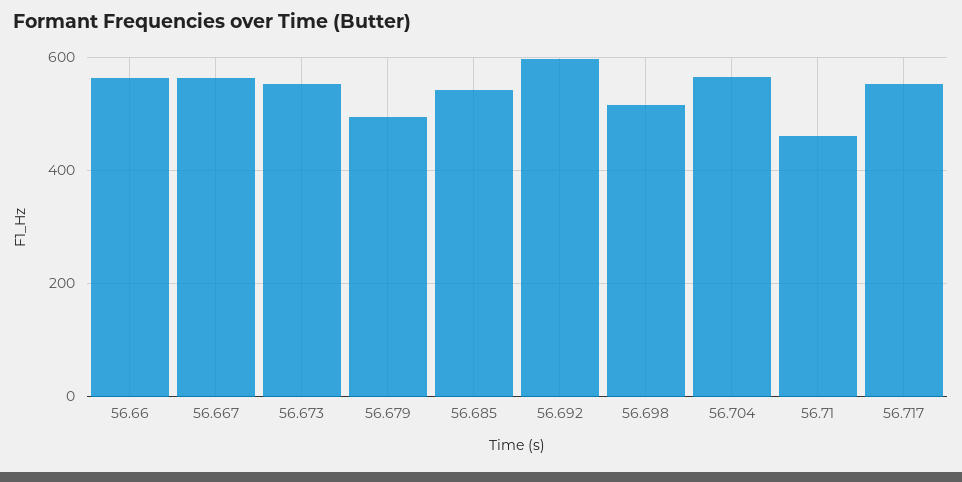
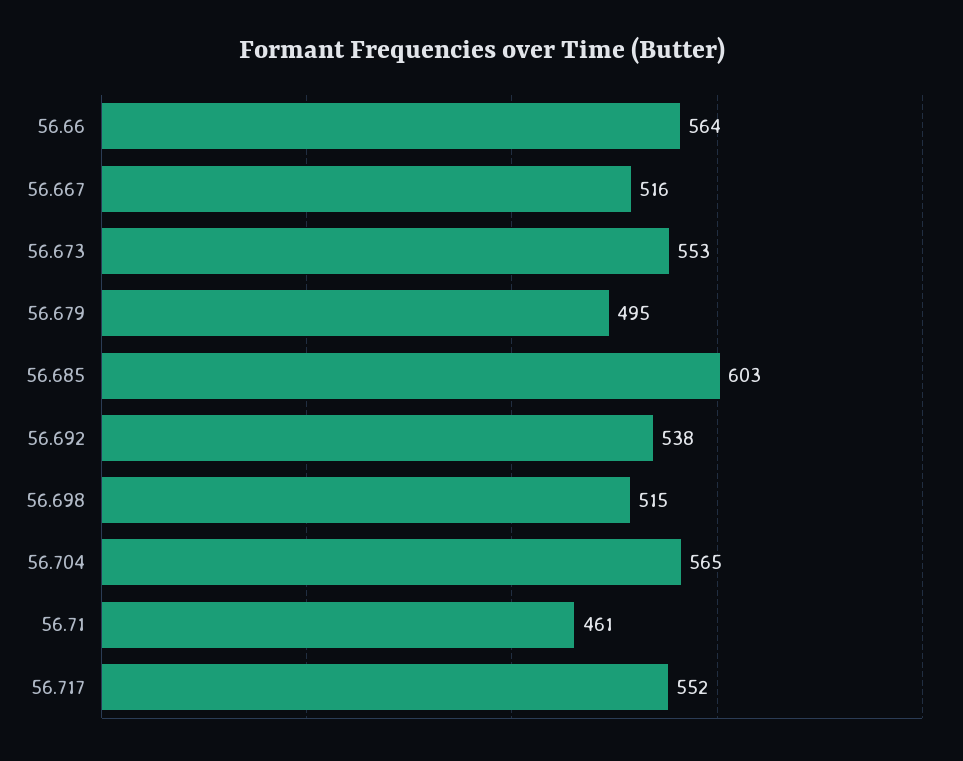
56.667: 560 -> 516
56.685: 540 -> 603
56.692: 600 -> 538

